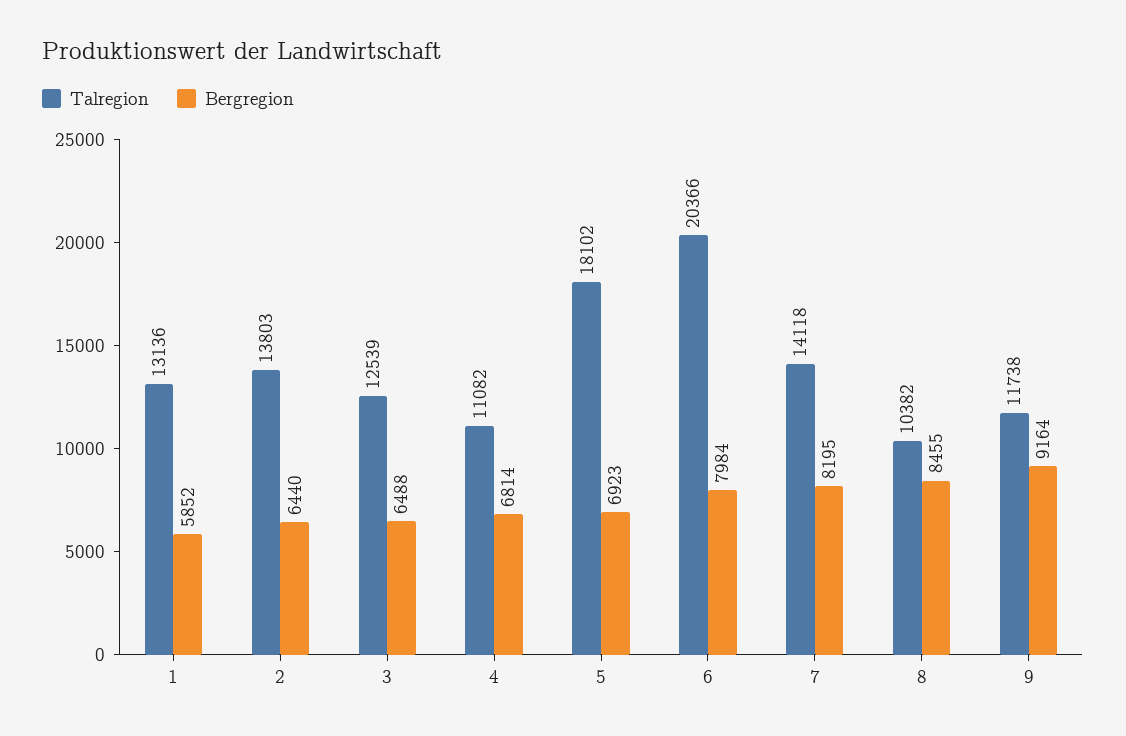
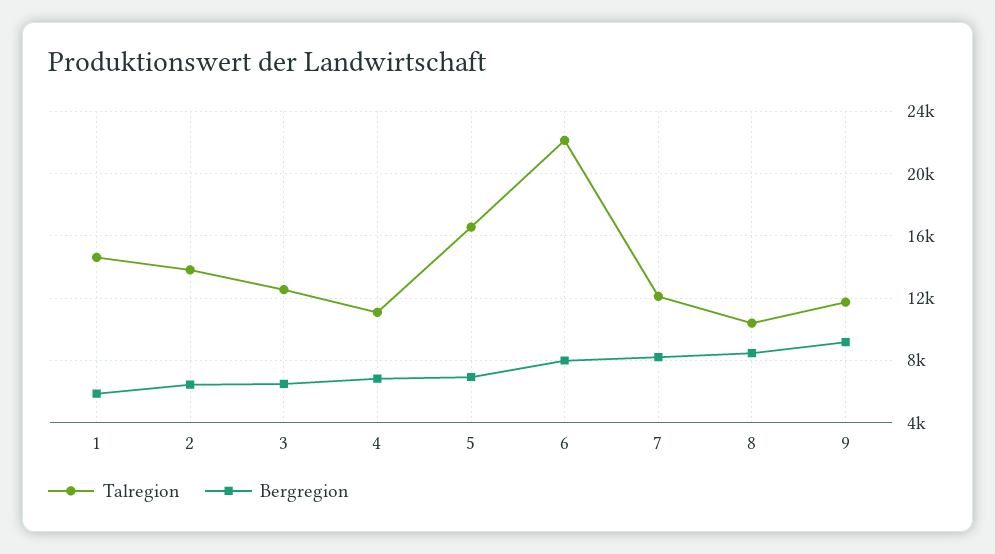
Talregion, 1: 13136 -> 14500
Talregion, 5: 18102 -> 16500
Talregion, 6: 20366 -> 22000
Talregion, 7: 14118 -> 12000

